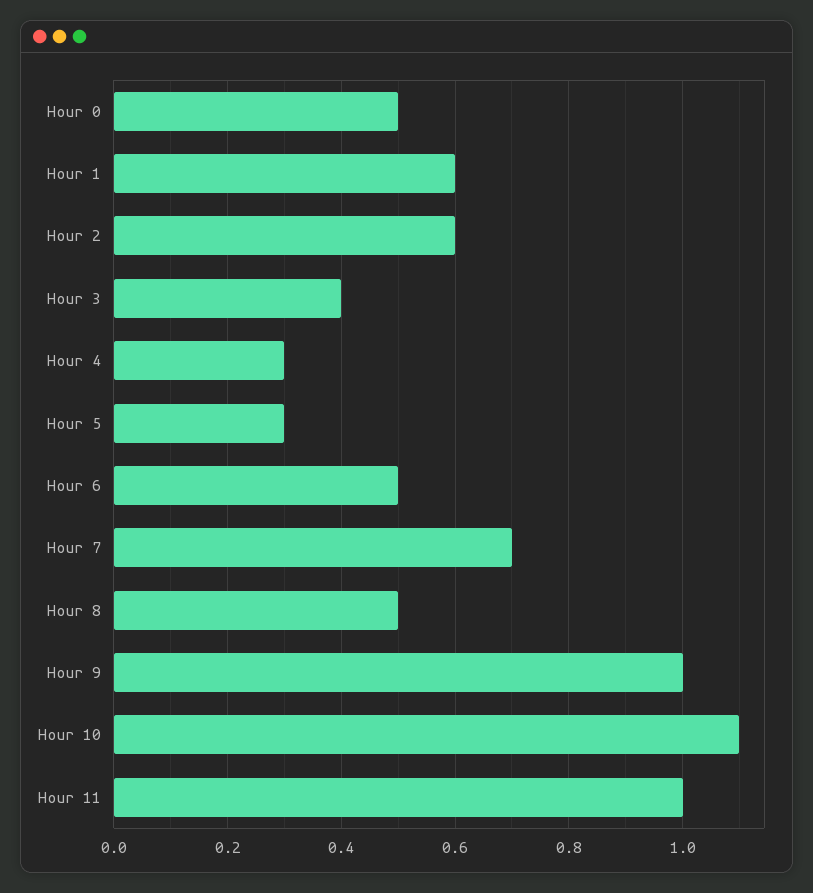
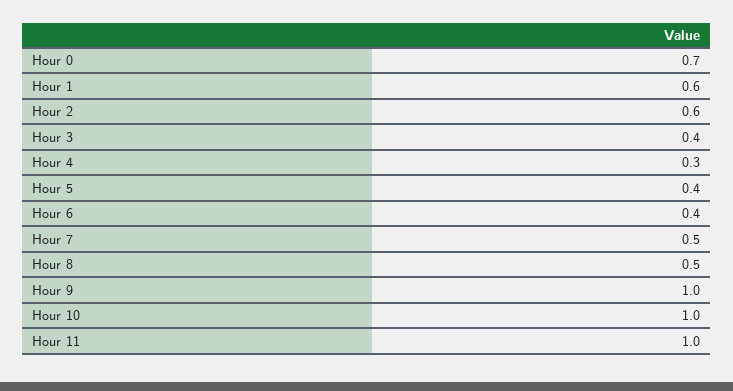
Hour 0: 0.5 -> 0.7
Hour 5: 0.3 -> 0.4
Hour 6: 0.5 -> 0.4
Hour 7: 0.7 -> 0.5
Hour 10: 1.1 -> 1

